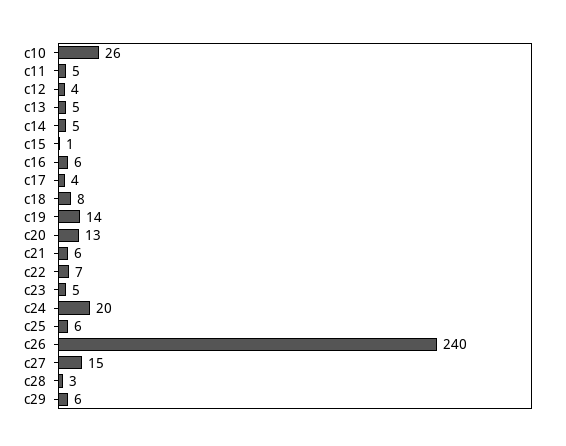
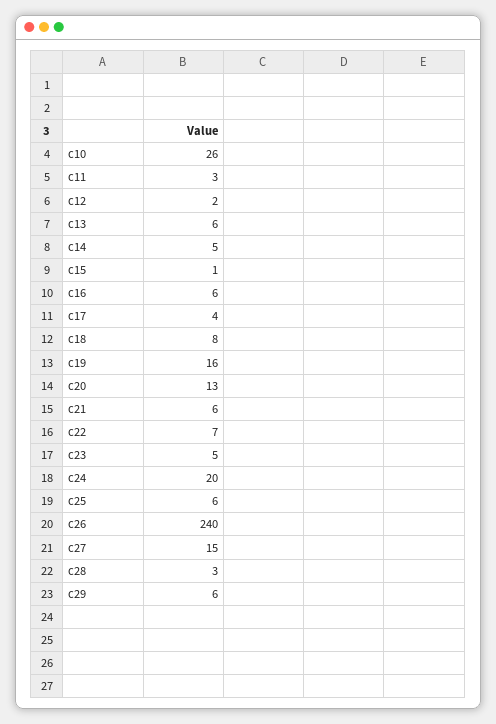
c11: 5 -> 3
c12: 4 -> 2
c13: 5 -> 6
c19: 14 -> 16

